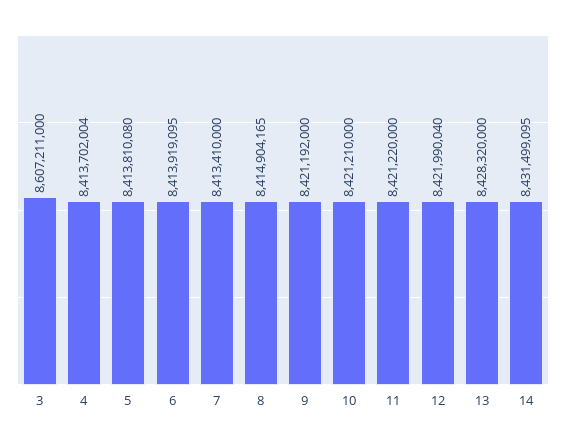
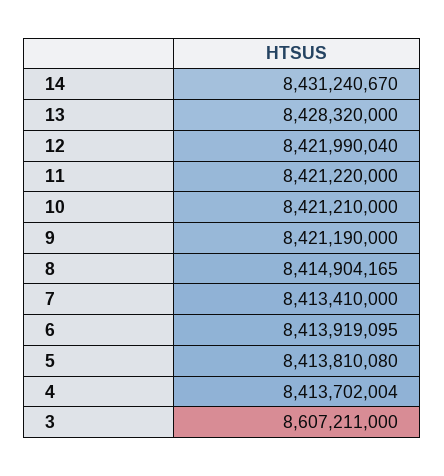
9: 8421192000 -> 8421190000
14: 8431499095 -> 8431240670

